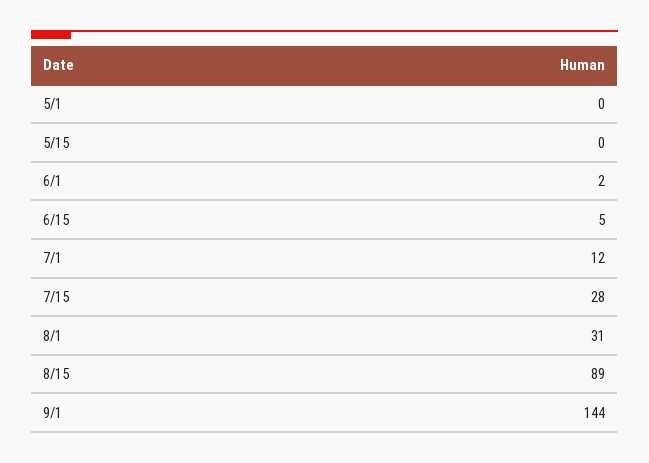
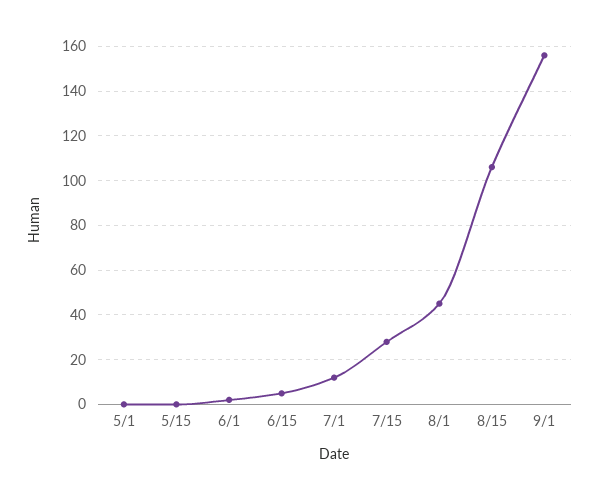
8/1: 31 -> 45
8/15: 89 -> 105
9/1: 144 -> 155

